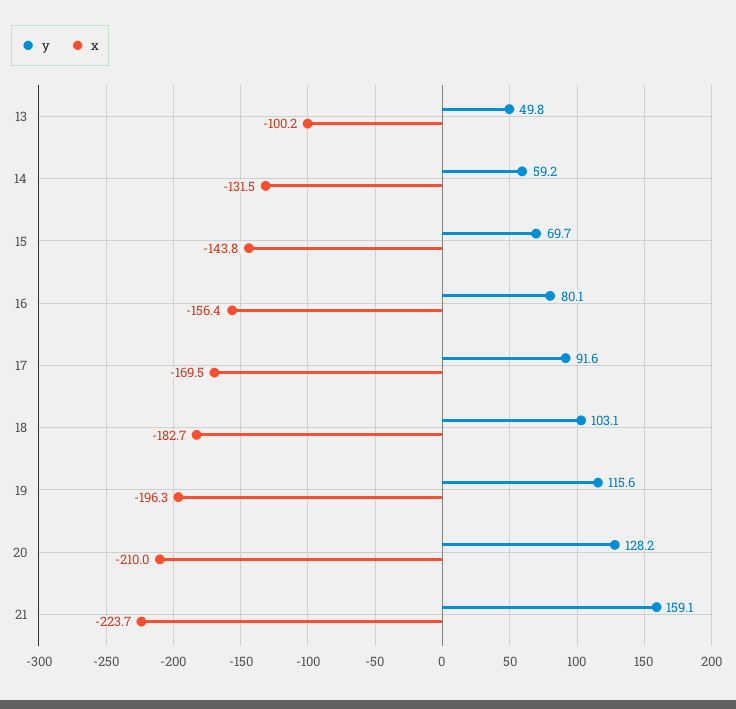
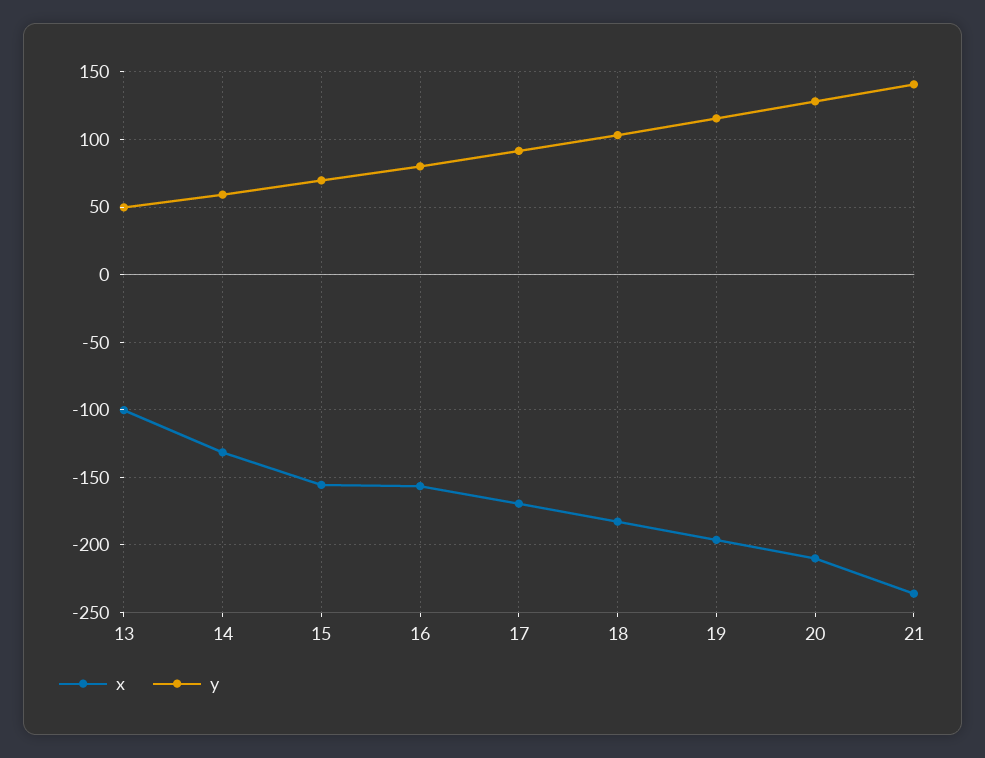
x, 15: -143.8 -> -155
y, 21: 159.1 -> 140
x, 21: -223.7 -> -235

